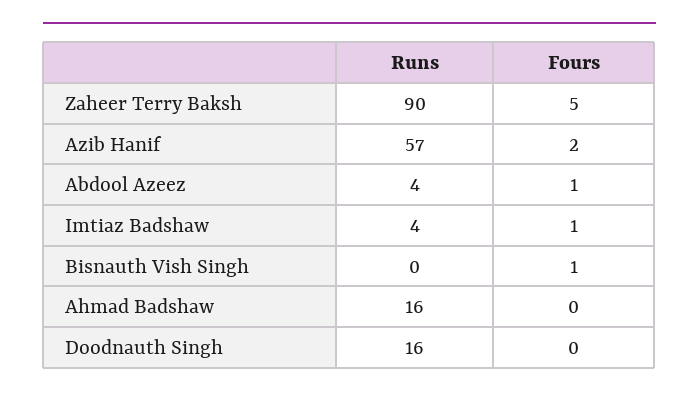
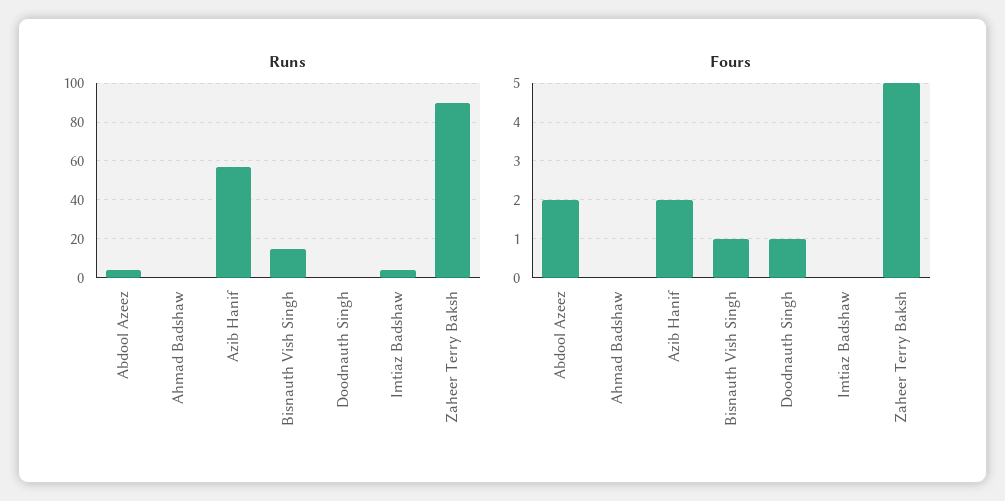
Fours, Abdool Azeez: 1 -> 2
Fours, Imtiaz Badshaw: 1 -> 0
Runs, Bisnauth Vish Singh: 0 -> 15
Runs, Ahmad Badshaw: 16 -> 0
Runs, Doodnauth Singh: 16 -> 0
Fours, Doodnauth Singh: 0 -> 1

